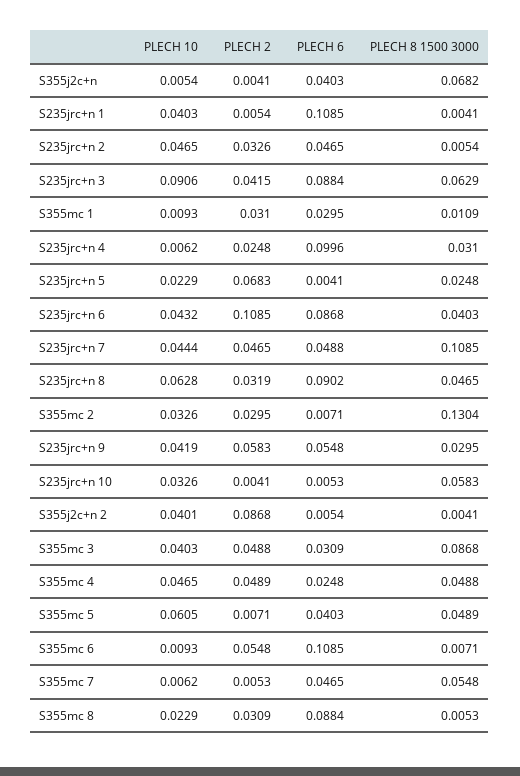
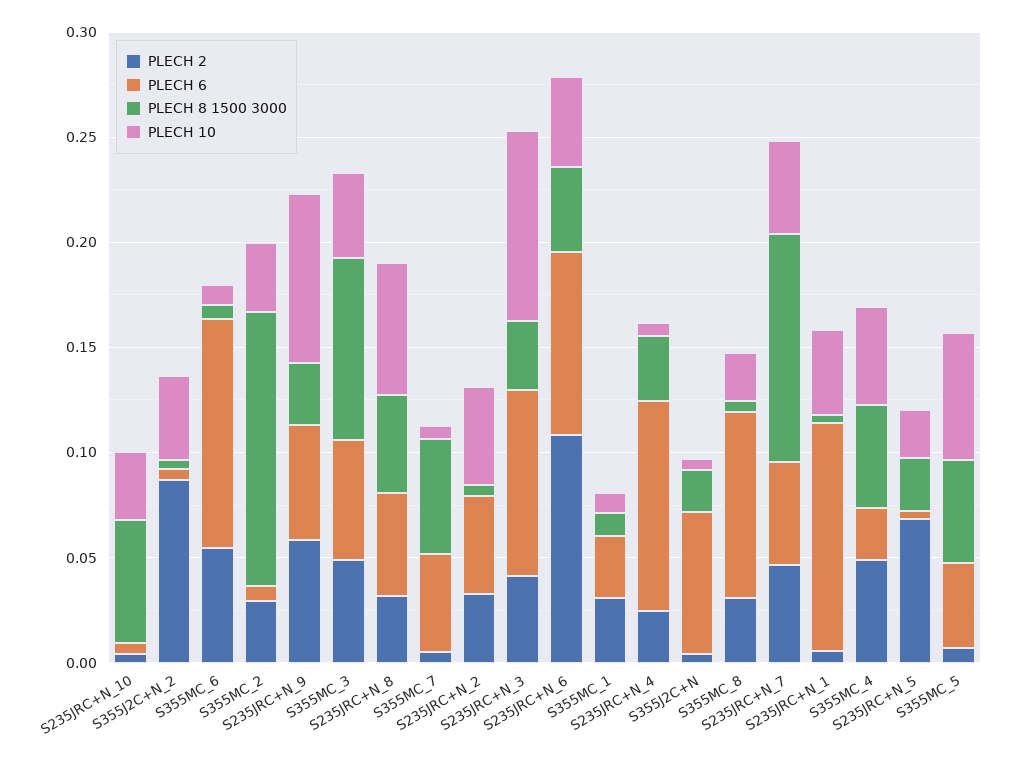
PLECH 6, S355j2c+n: 0.0403 -> 0.07
PLECH 8 1500 3000, S355j2c+n: 0.0682 -> 0.02
PLECH 8 1500 3000, S235jrc+n 3: 0.0629 -> 0.03
PLECH 6, S235jrc+n 8: 0.0902 -> 0.05
PLECH 10, S235jrc+n 9: 0.0419 -> 0.08
PLECH 6, S355mc 3: 0.0309 -> 0.06

